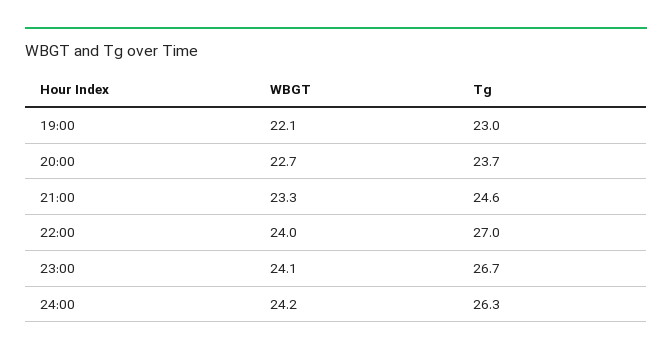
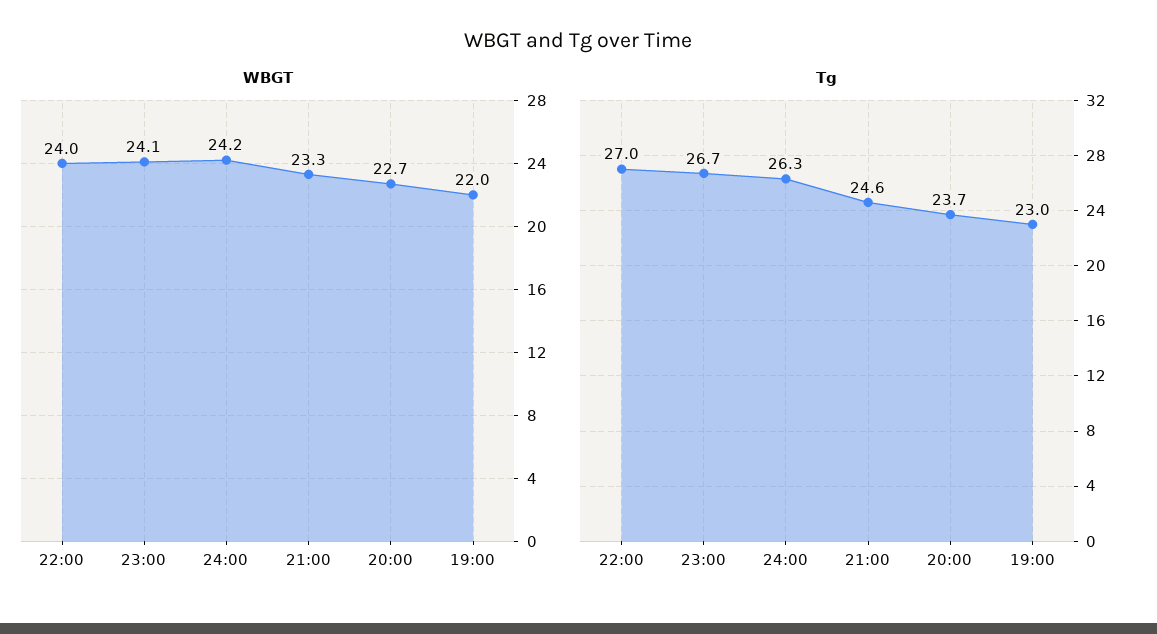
WBGT, 19:00: 22.1 -> 22

